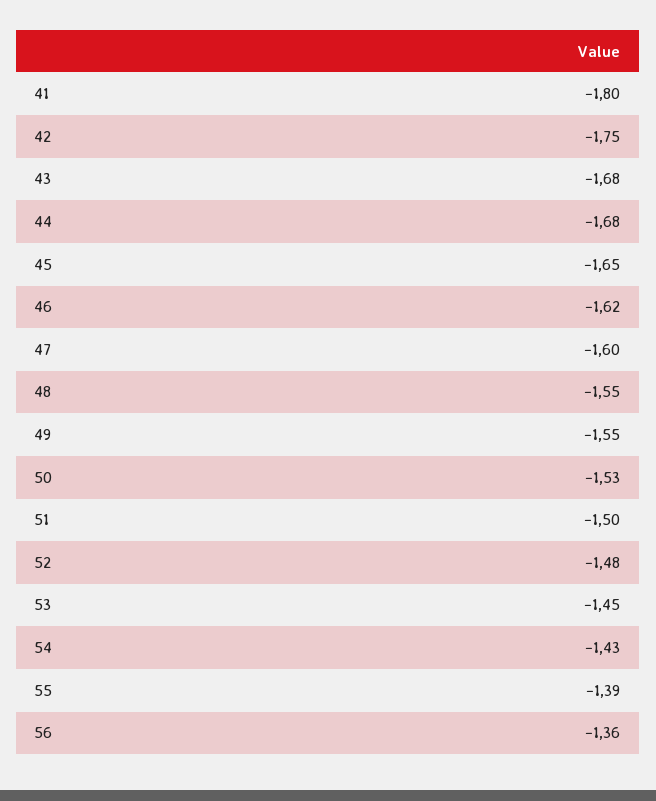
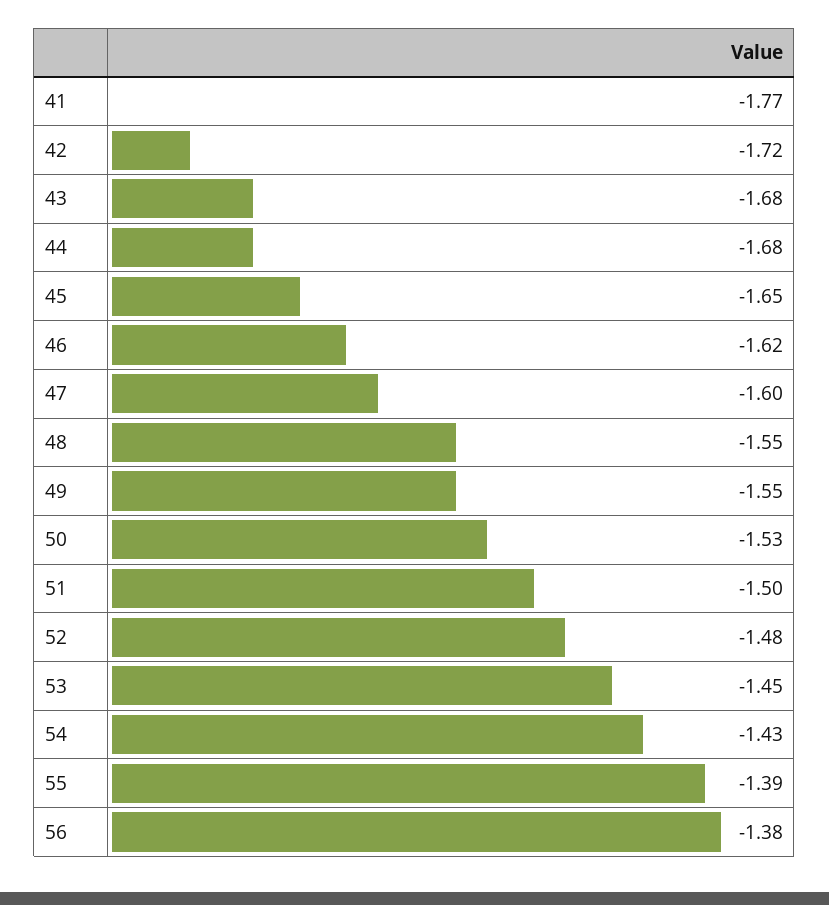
41: -1.8 -> -1.77
42: -1.75 -> -1.72
56: -1.36 -> -1.38

